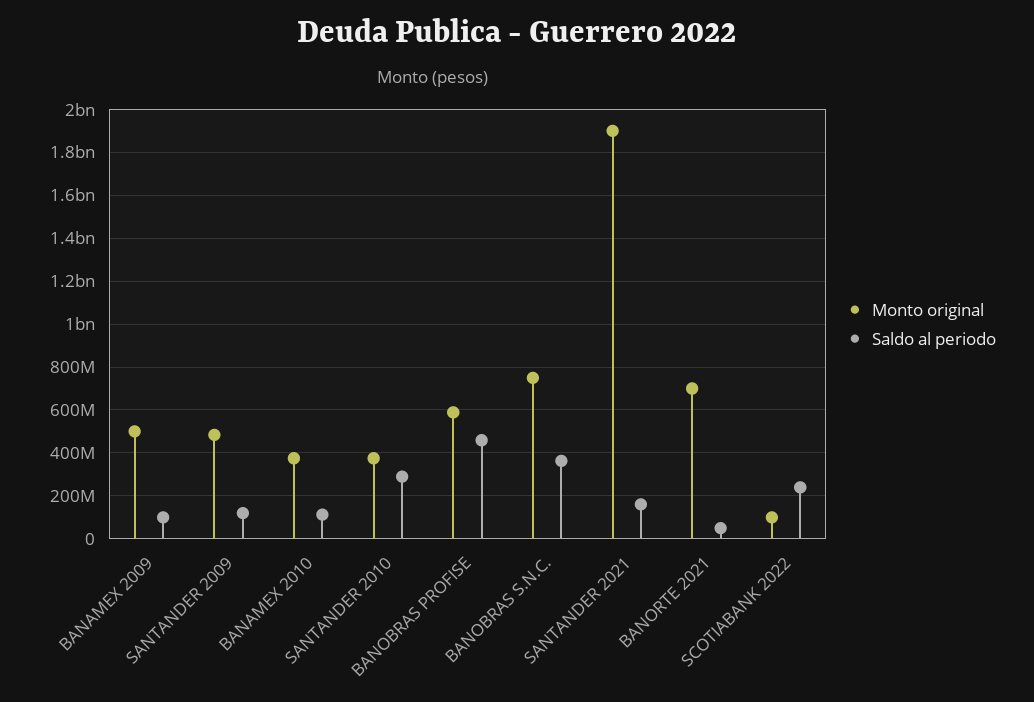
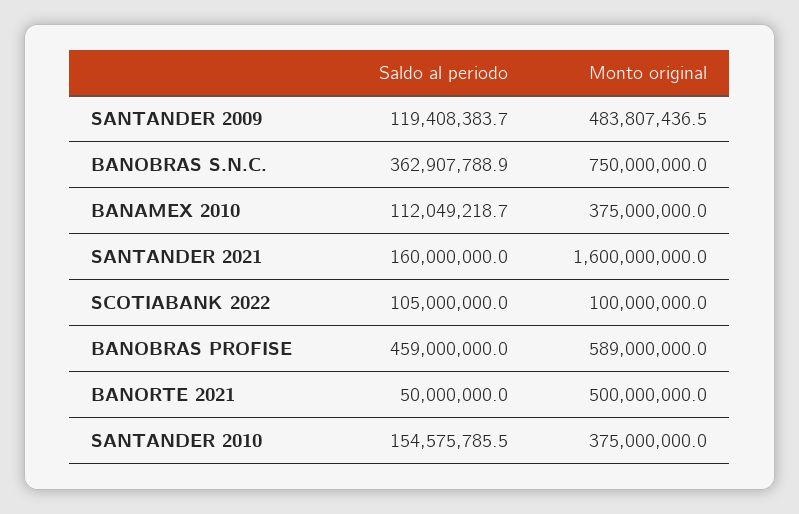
Monto original, BANAMEX 2009: 500000000 -> none
Saldo al periodo, BANAMEX 2009: 100000000 -> none
Saldo al periodo, SANTANDER 2010: 300000000 -> 154575785.5
Monto original, SANTANDER 2021: 1900000000 -> 1600000000
Monto original, BANORTE 2021: 700000000 -> 500000000
Saldo al periodo, SCOTIABANK 2022: 250000000 -> 105000000

